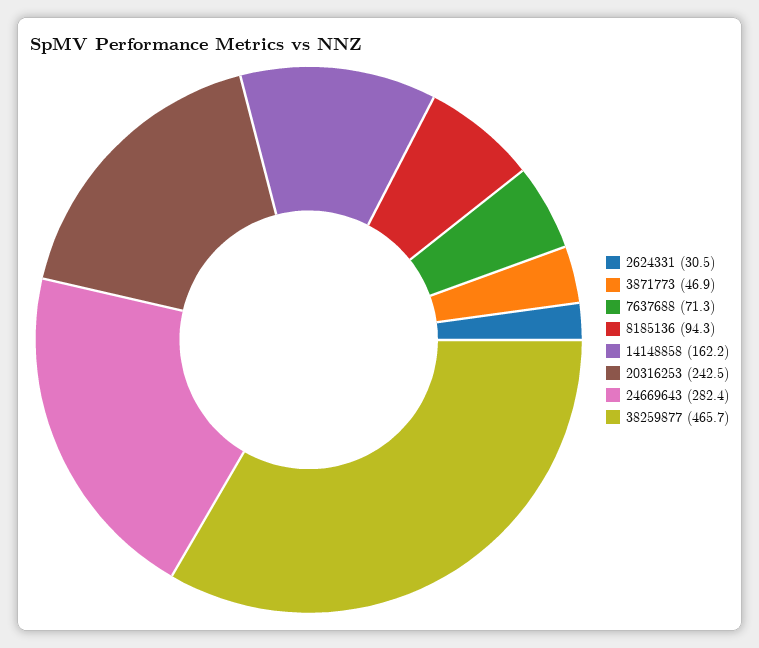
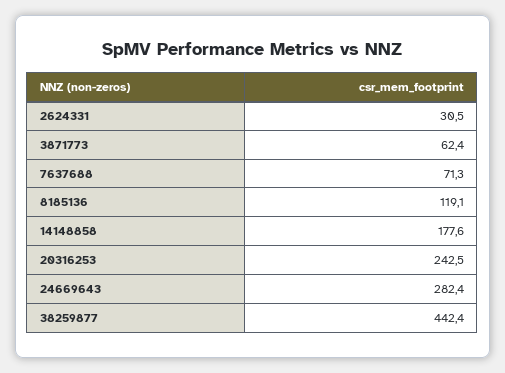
3871773: 46.9 -> 62.4
8185136: 94.3 -> 119.1
14148858: 162.2 -> 177.6
38259877: 465.7 -> 442.4

